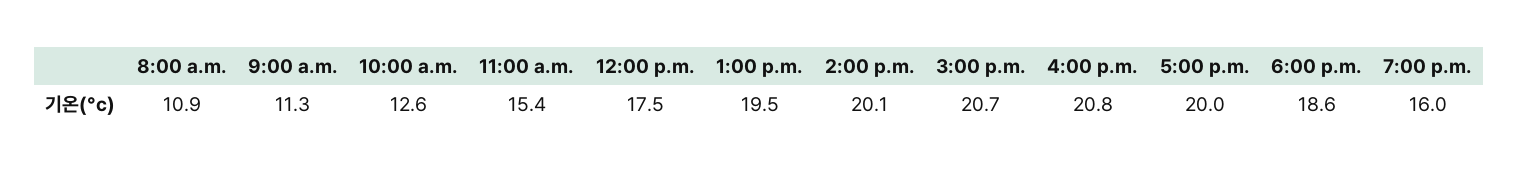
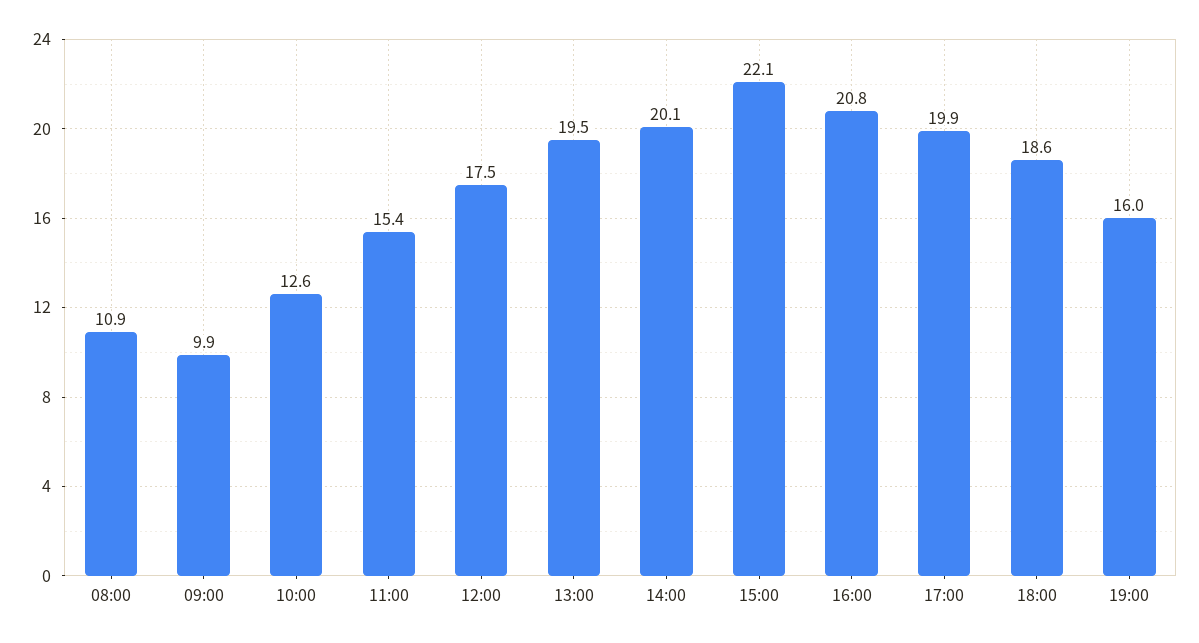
9:00 a.m.: 11.3 -> 9.9
3:00 p.m.: 20.7 -> 22.1
5:00 p.m.: 20 -> 19.9

